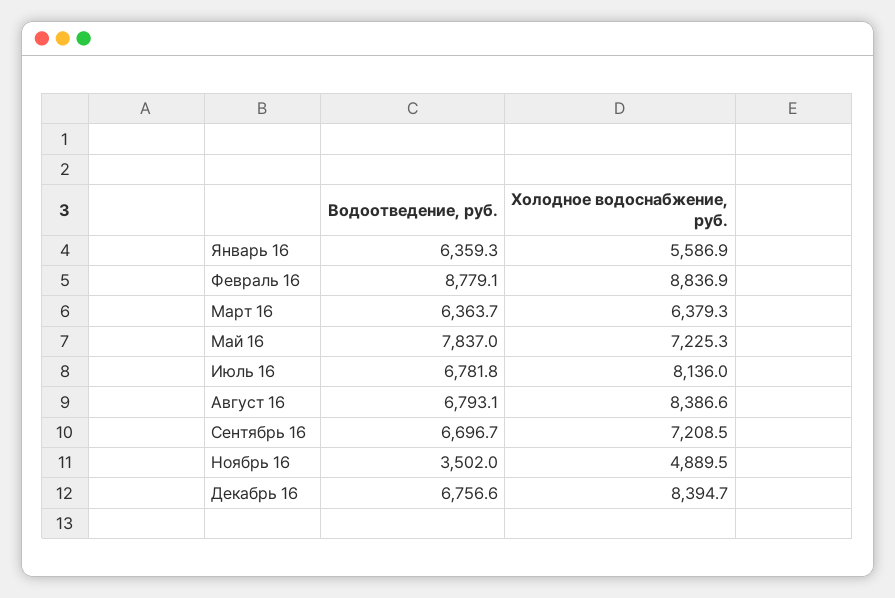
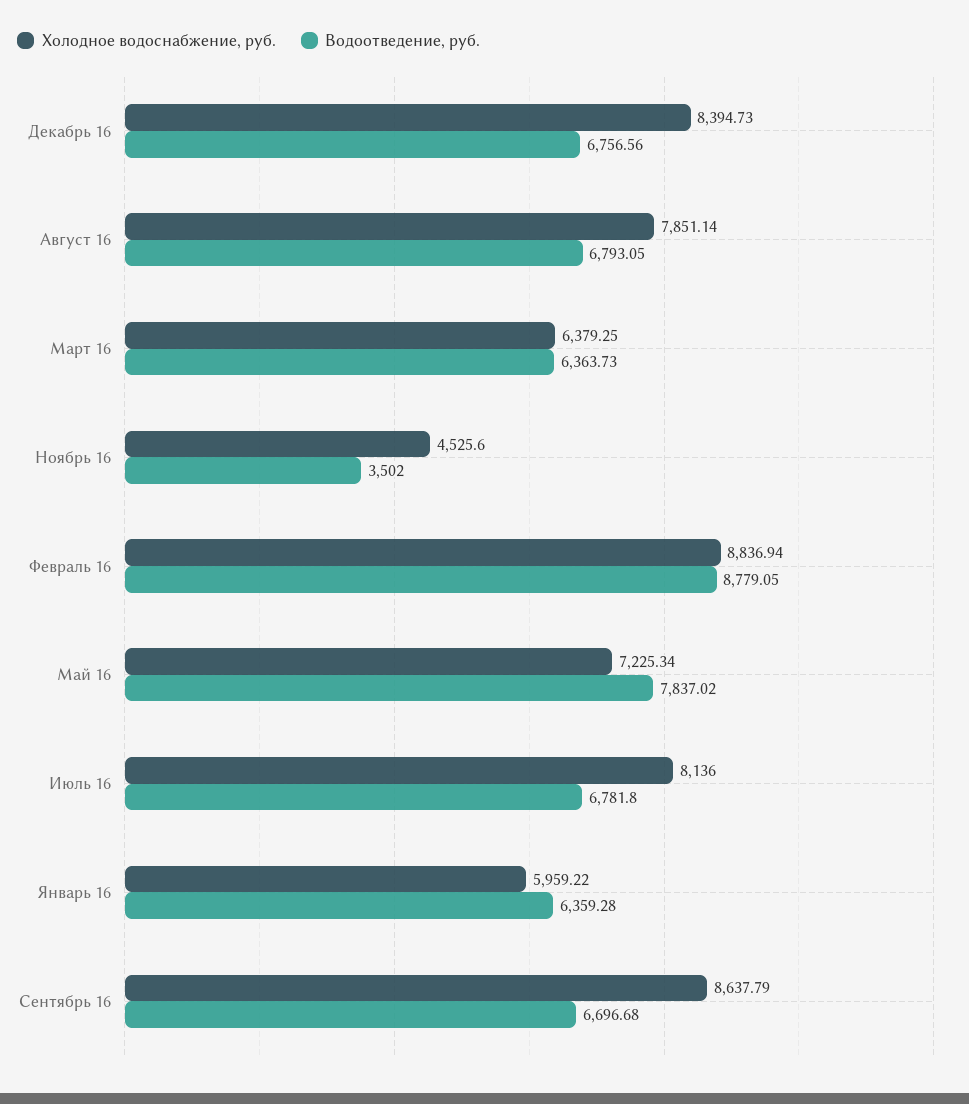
Холодное водоснабжение, руб., Январь 16: 5586.9 -> 5959.22
Холодное водоснабжение, руб., Август 16: 8386.6 -> 7851.14
Холодное водоснабжение, руб., Сентябрь 16: 7208.5 -> 8637.79
Холодное водоснабжение, руб., Ноябрь 16: 4889.5 -> 4525.6

